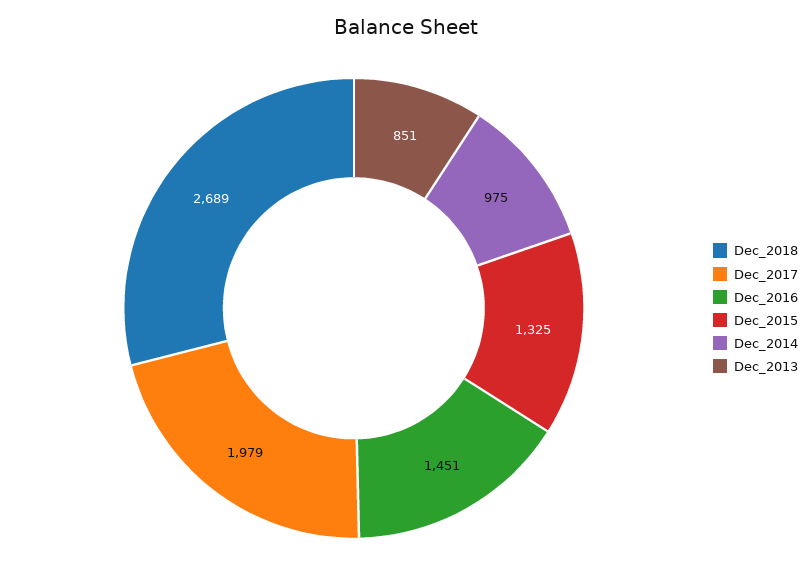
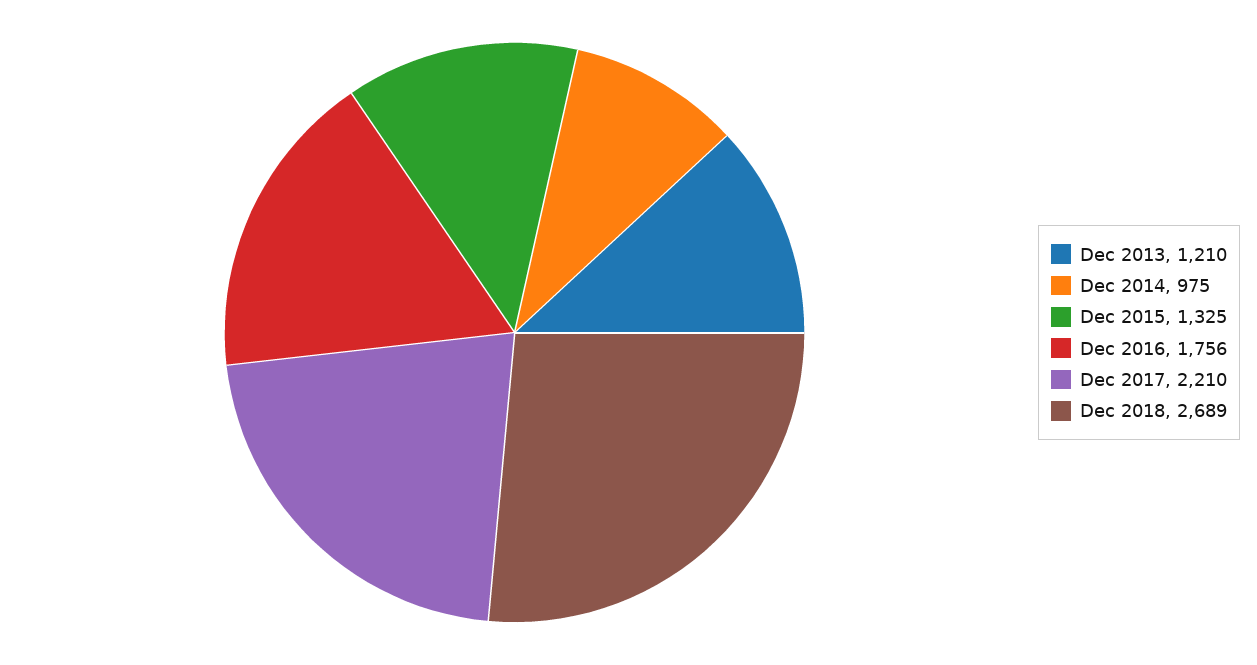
Dec_2017: 1979 -> 2210
Dec_2016: 1451 -> 1756
Dec_2013: 851 -> 1210

